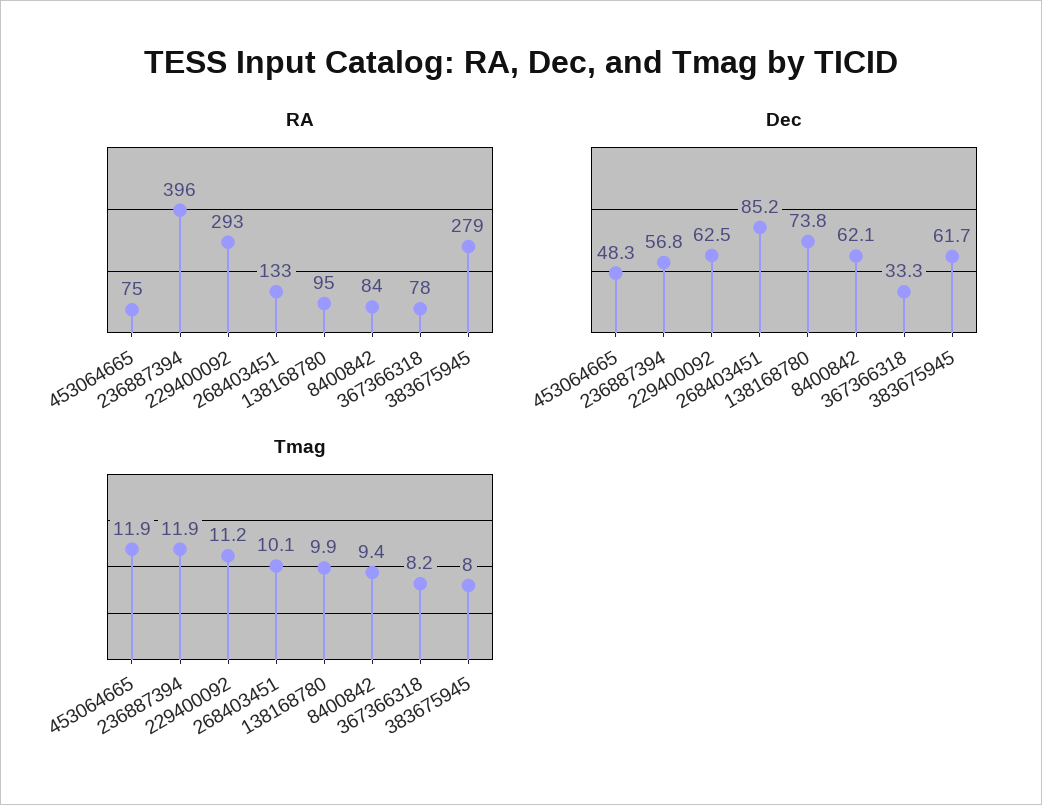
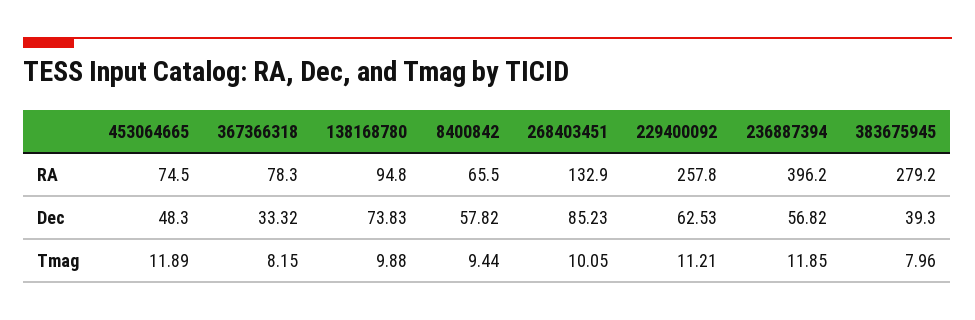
RA, 229400092: 293 -> 257.8
RA, 8400842: 84 -> 65.5
Dec, 8400842: 62.1 -> 57.82
Dec, 383675945: 61.7 -> 39.3

